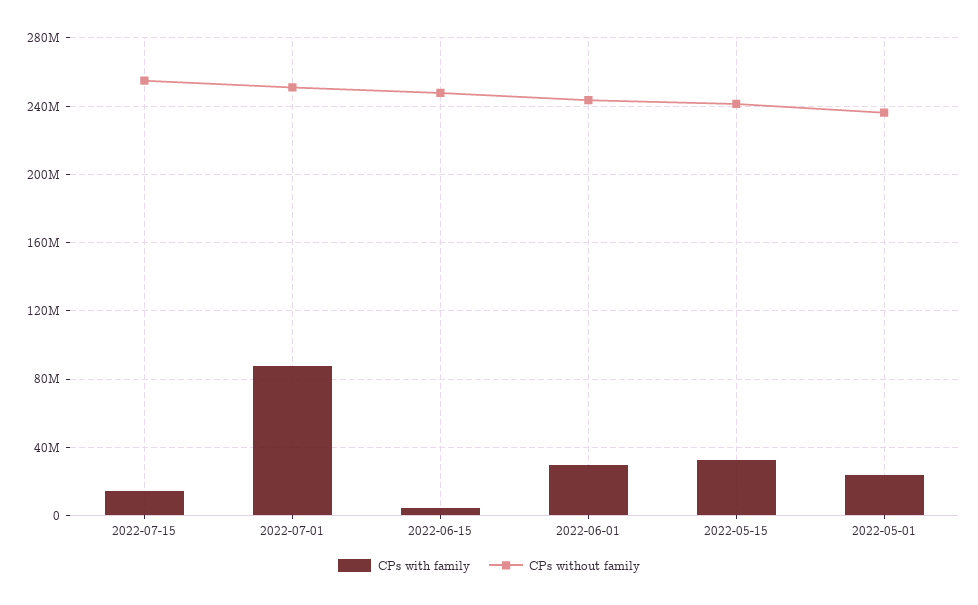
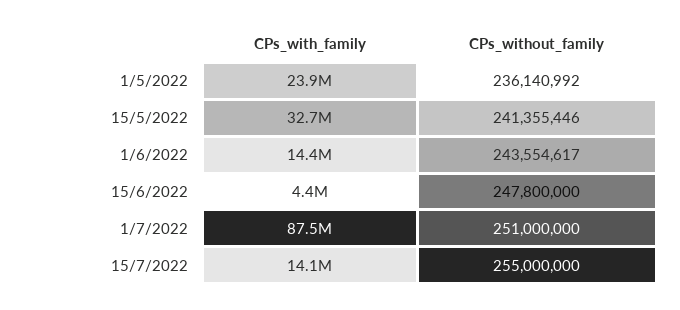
CPs with family, 2022-06-01: 30000000 -> 14400000

